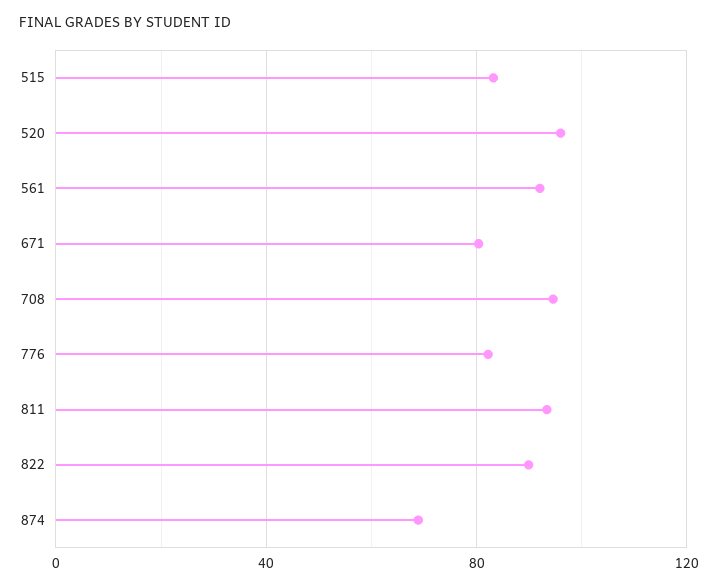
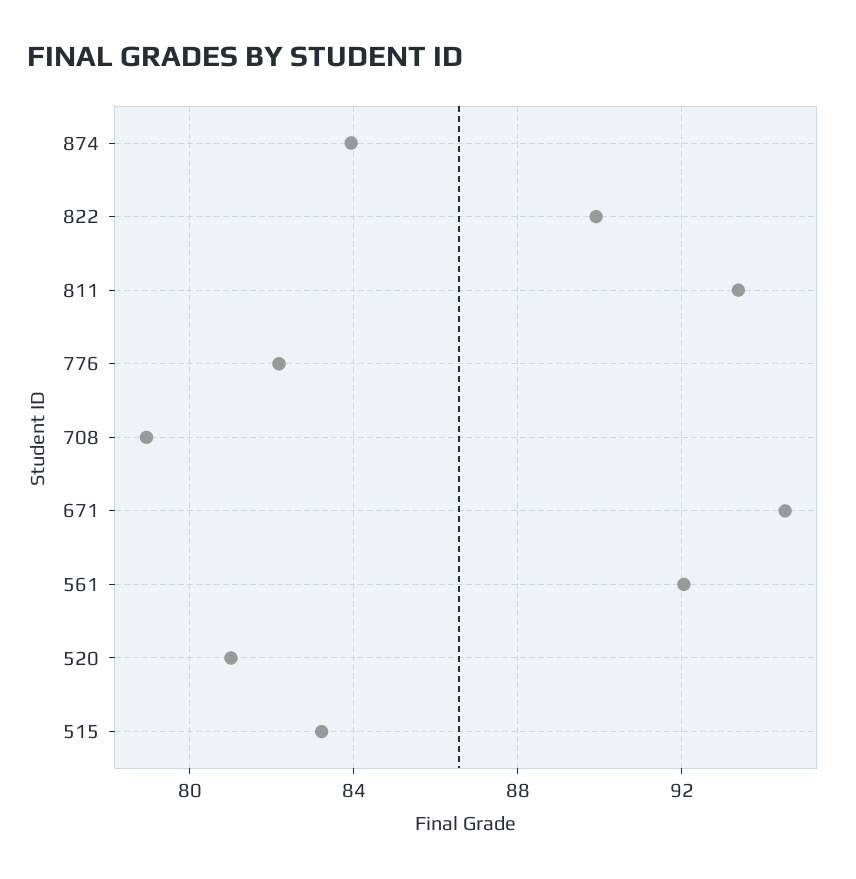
520: 95 -> 81
671: 80 -> 94.5
708: 95 -> 79
874: 70 -> 84

